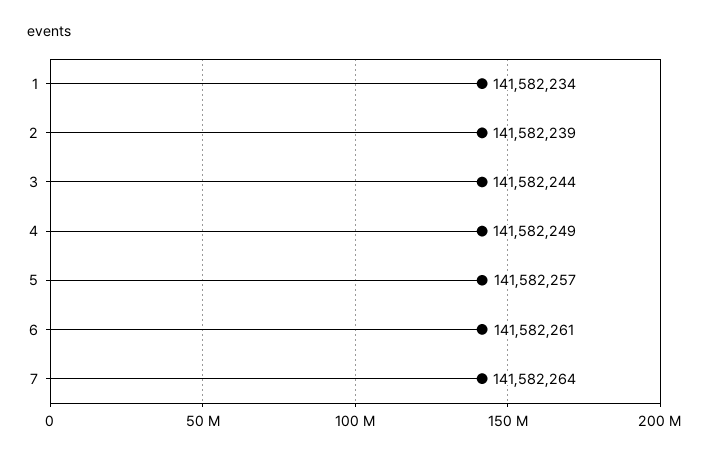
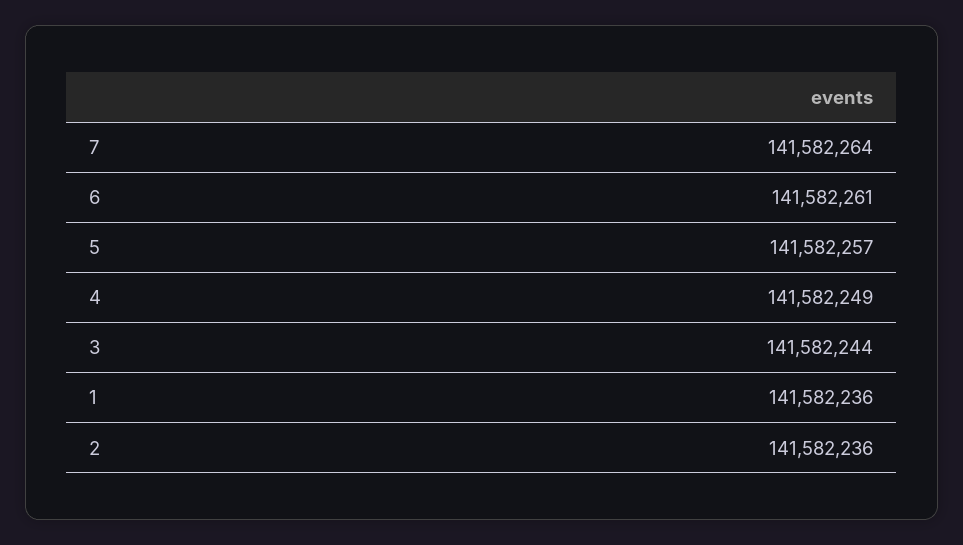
1: 141582234 -> 141582236
2: 141582239 -> 141582236

